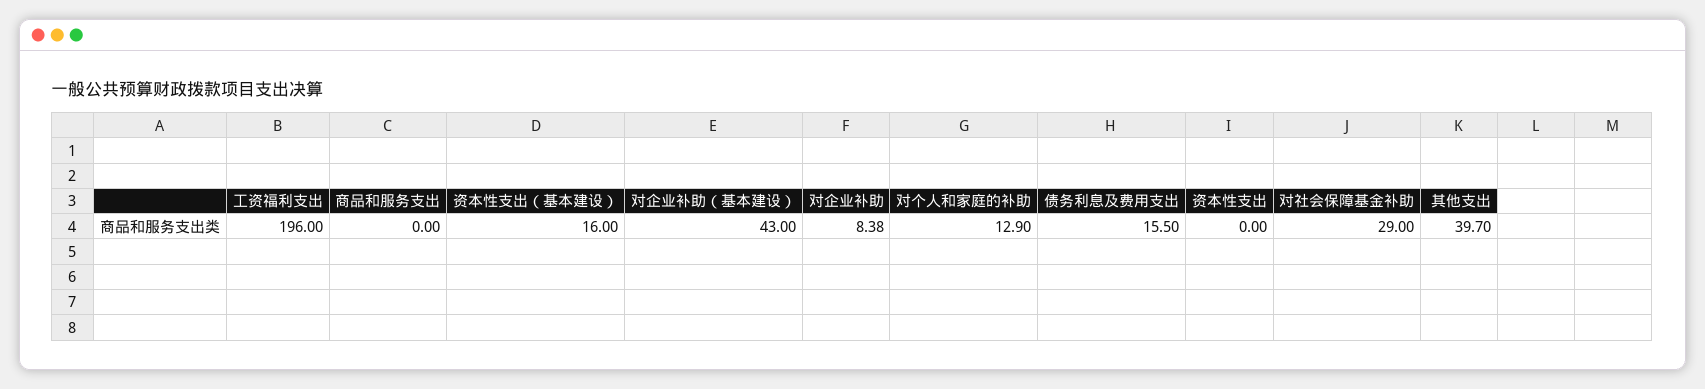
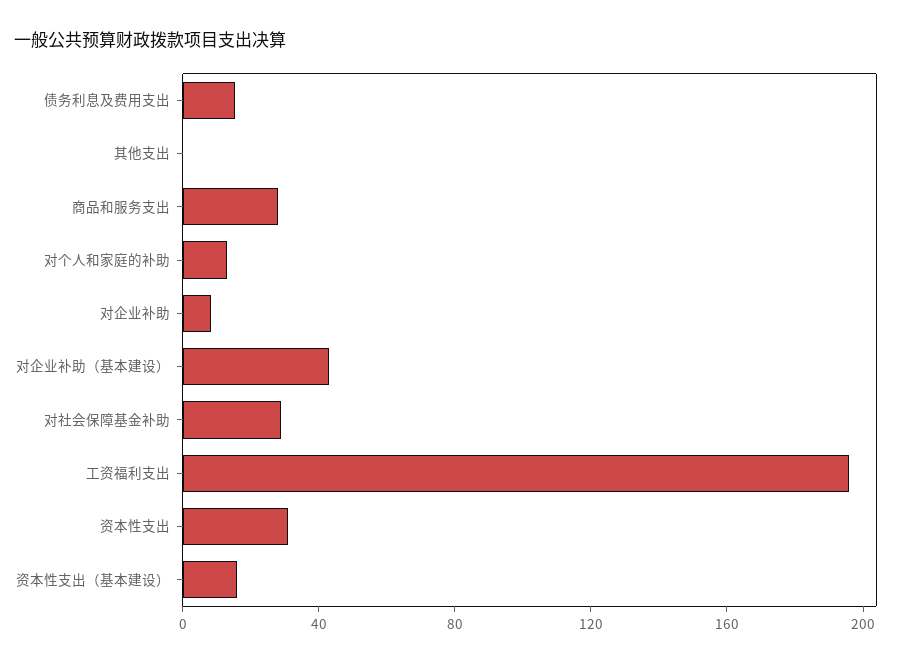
商品和服务支出: 0 -> 30
资本性支出: 0 -> 30
其他支出: 39.7 -> 0

